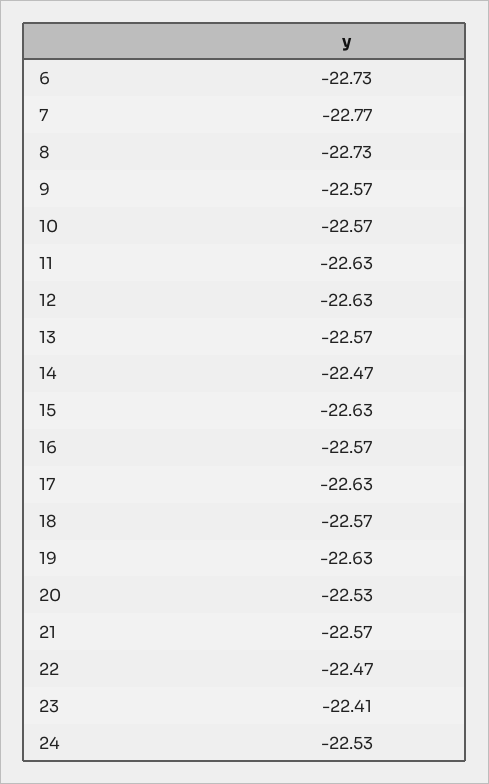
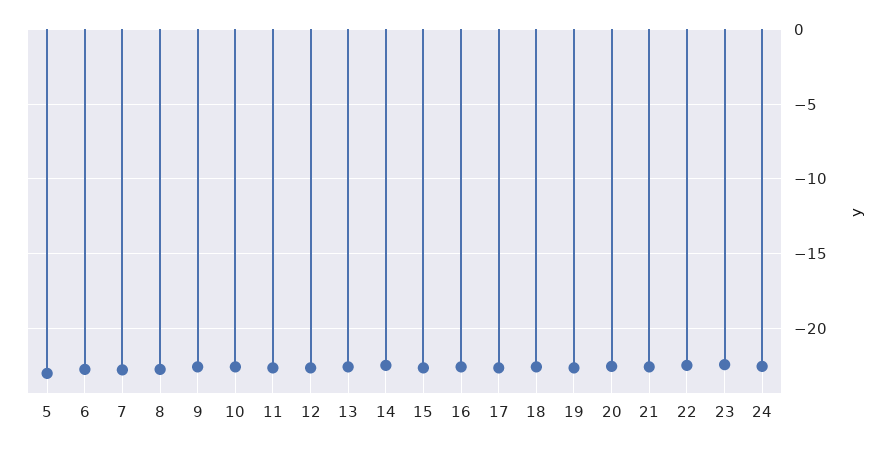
5: none -> -23

